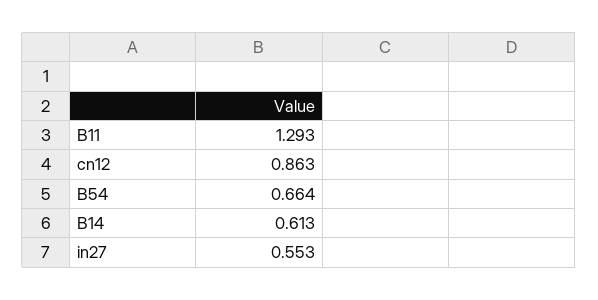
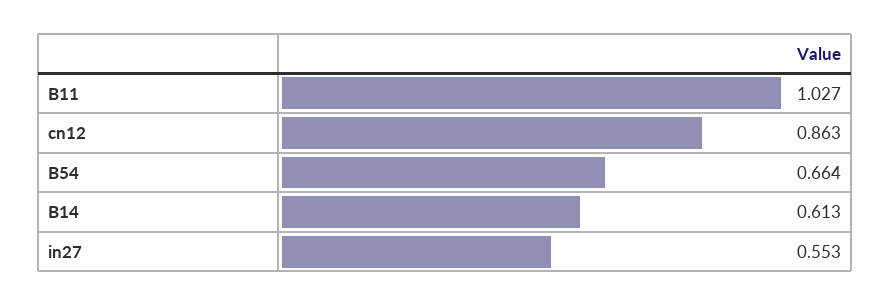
B11: 1.293 -> 1.027

